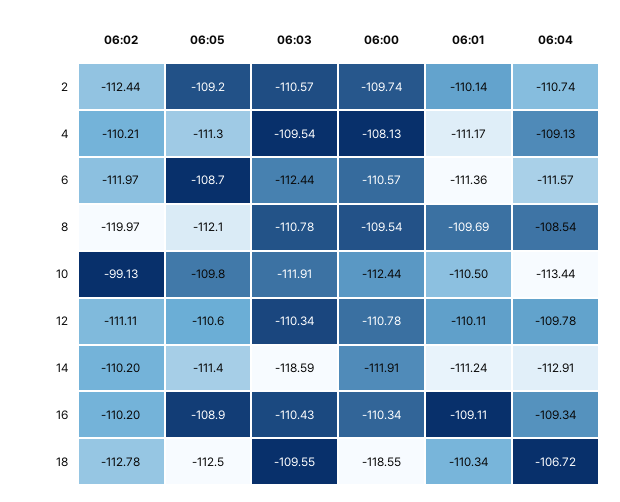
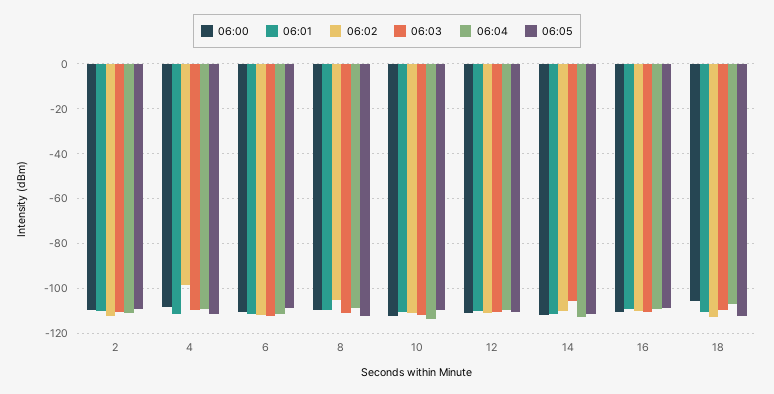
06:02, 4: -110.21 -> -100
06:02, 8: -119.97 -> -105
06:02, 10: -99.13 -> -110
06:03, 14: -118.59 -> -105
06:00, 18: -118.55 -> -105

